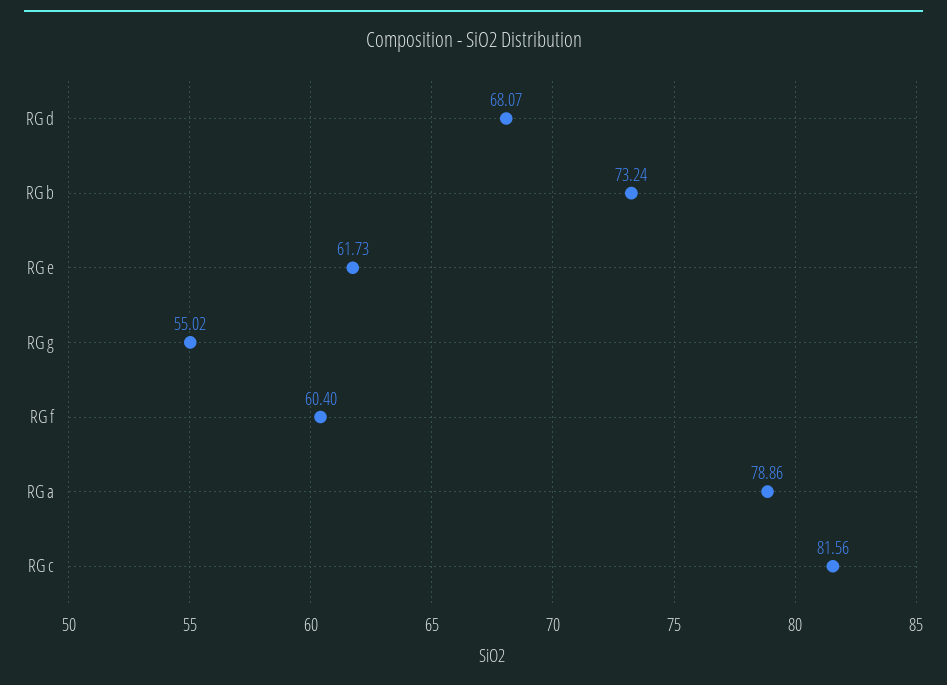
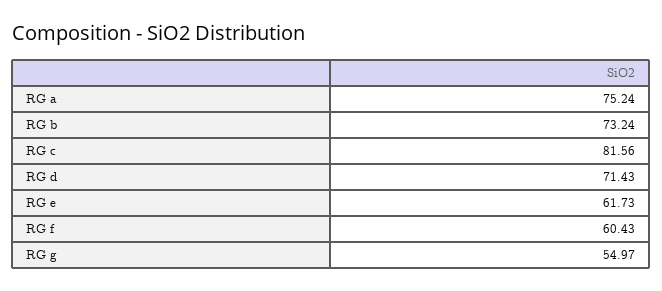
RG d: 68.07 -> 71.43
RG g: 55.02 -> 54.97
RG f: 60.4 -> 60.43
RG a: 78.86 -> 75.24

